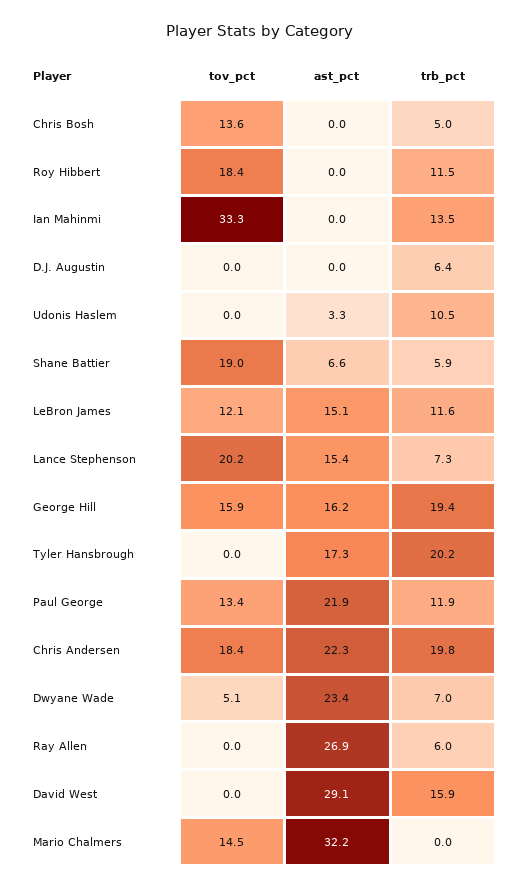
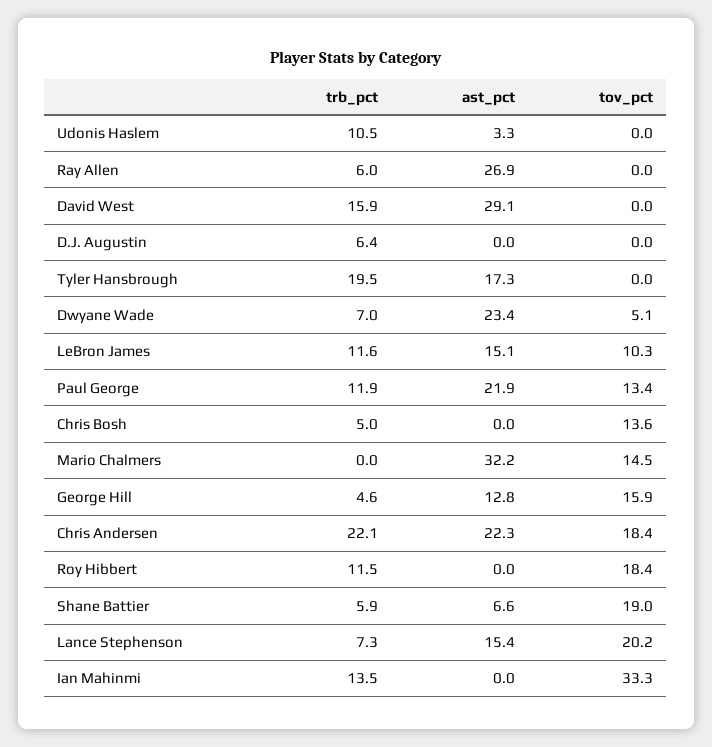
tov_pct, LeBron James: 12.1 -> 10.3
ast_pct, George Hill: 16.2 -> 12.8
trb_pct, George Hill: 19.4 -> 4.6
trb_pct, Tyler Hansbrough: 20.2 -> 19.5
trb_pct, Chris Andersen: 19.8 -> 22.1

